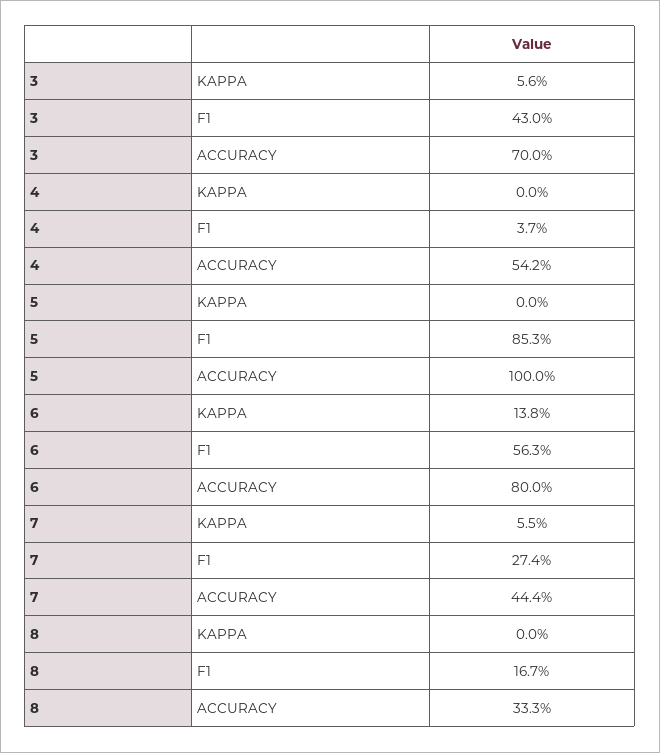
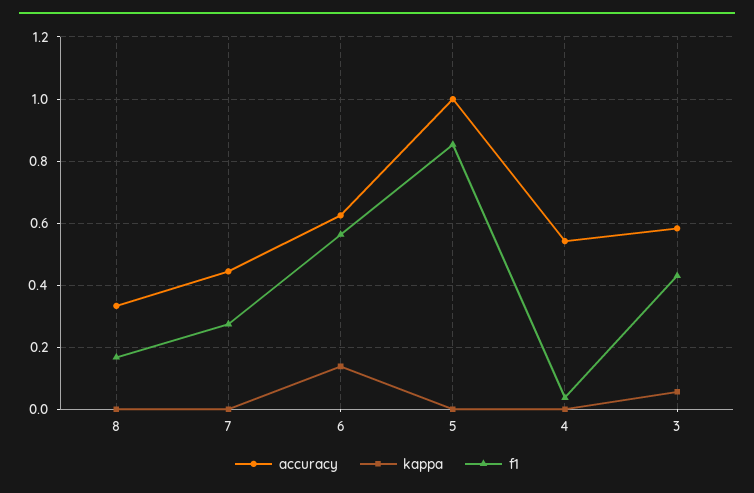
ACCURACY, 3: 0.7 -> 0.58
ACCURACY, 6: 0.8 -> 0.62
KAPPA, 7: 0.055 -> 0

